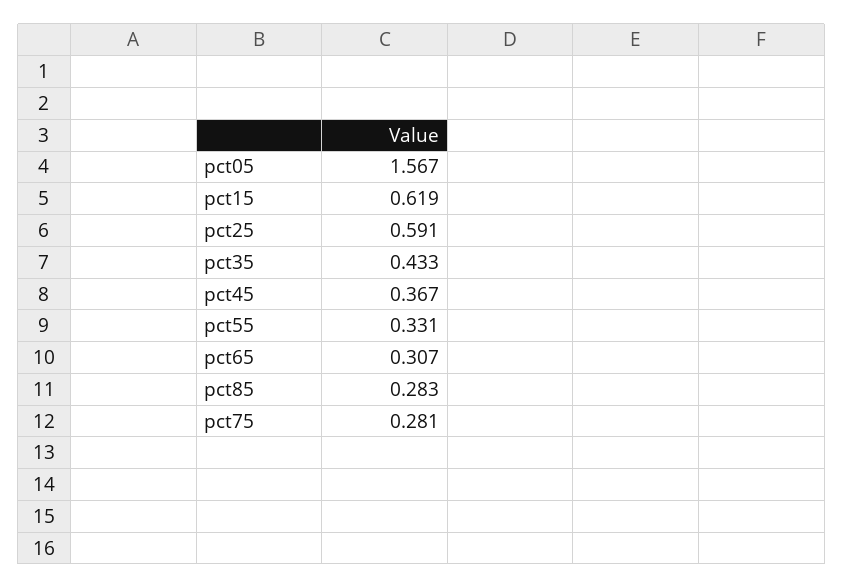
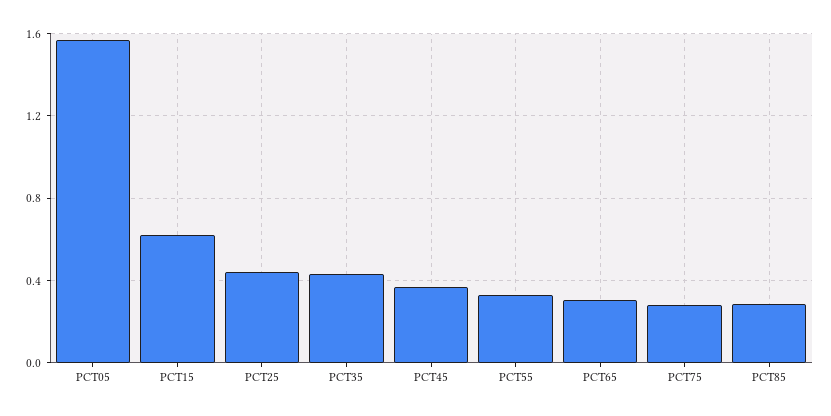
pct25: 0.591 -> 0.45

